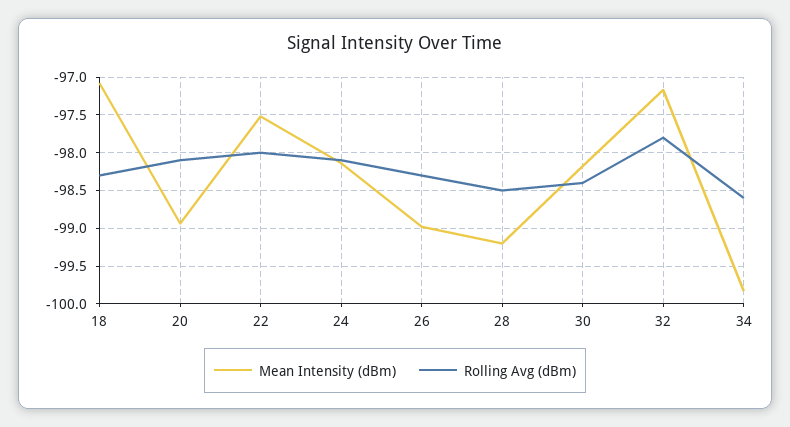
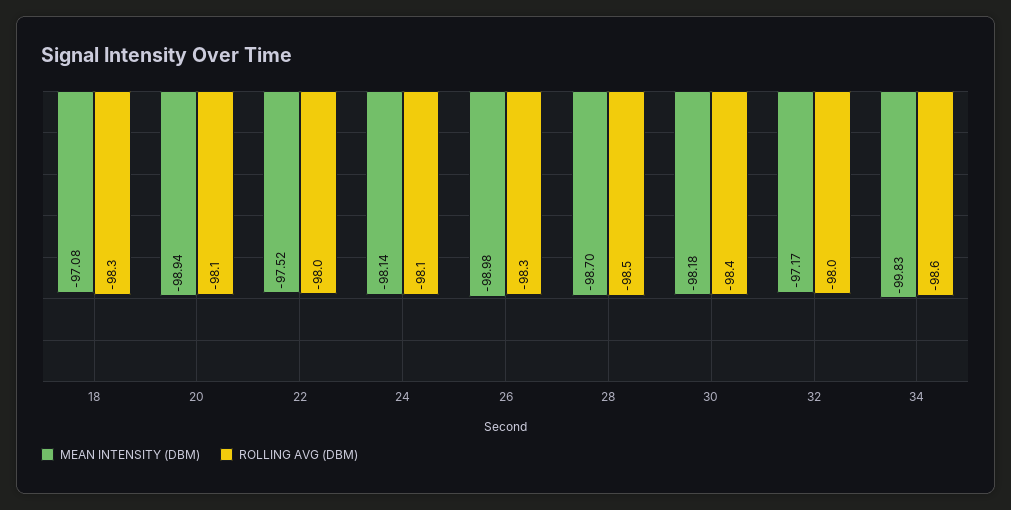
Mean Intensity (dBm), 28: -99.2 -> -98.7
Rolling Avg (dBm), 32: -97.8 -> -98

